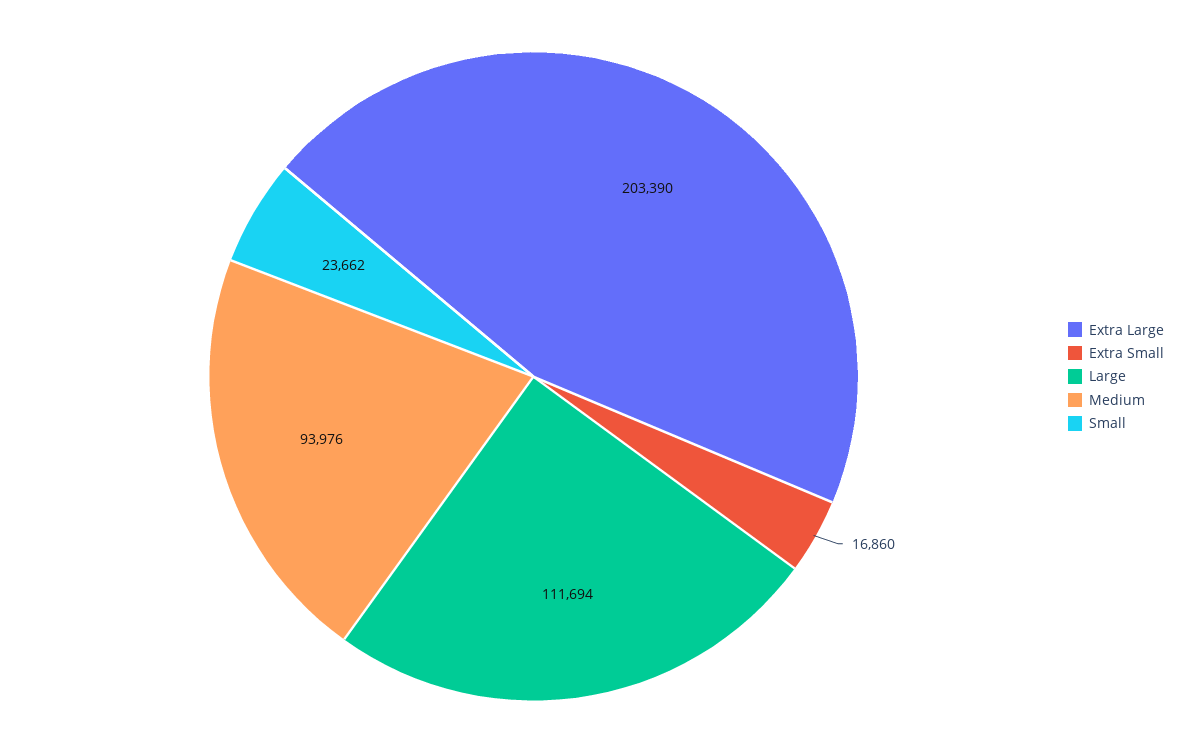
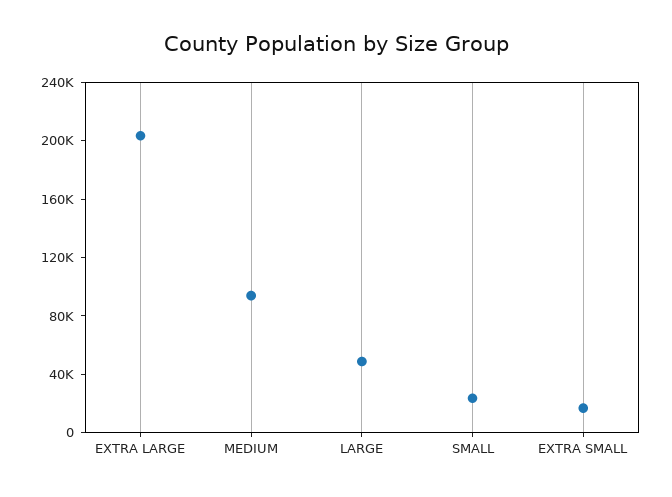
Large: 111694 -> 50000

